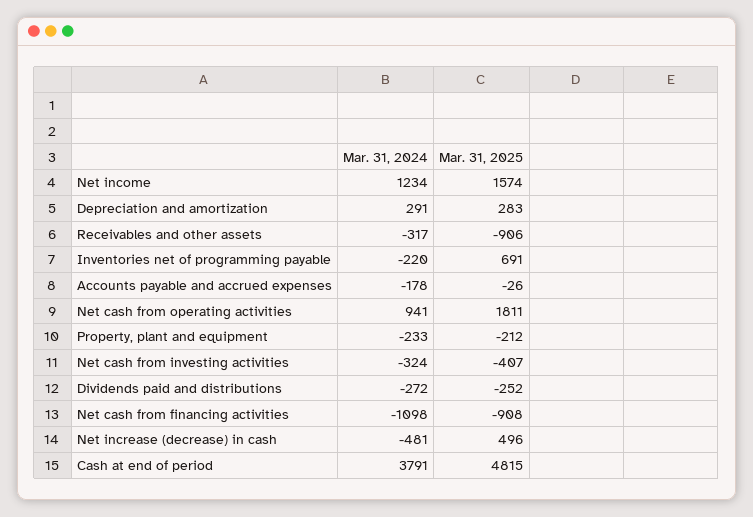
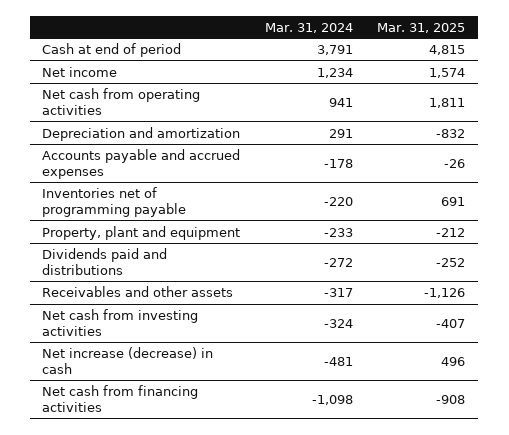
Mar. 31, 2025, Depreciation and amortization: 283 -> -832
Mar. 31, 2025, Receivables and other assets: -906 -> -1126

